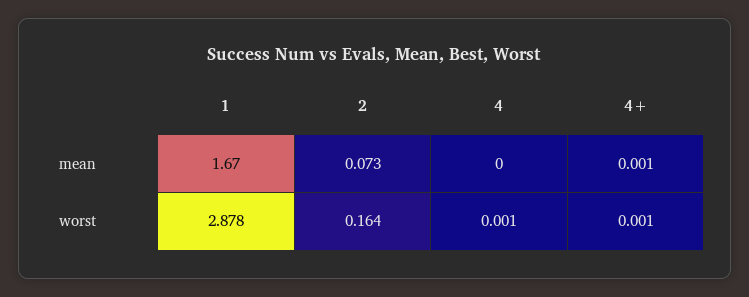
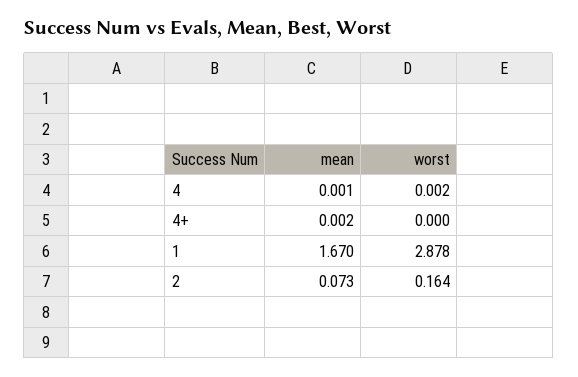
4, mean: 0 -> 0.001
4+, mean: 0.001 -> 0.002
4, worst: 0.001 -> 0.002
4+, worst: 0.001 -> 0

